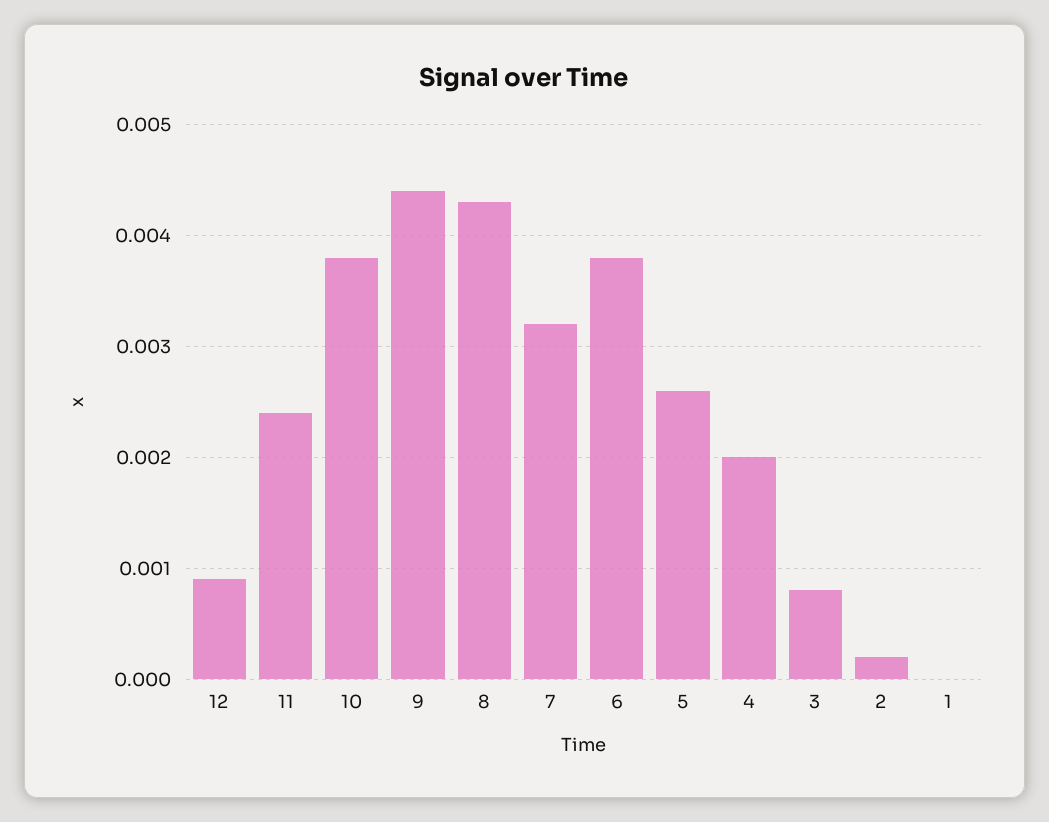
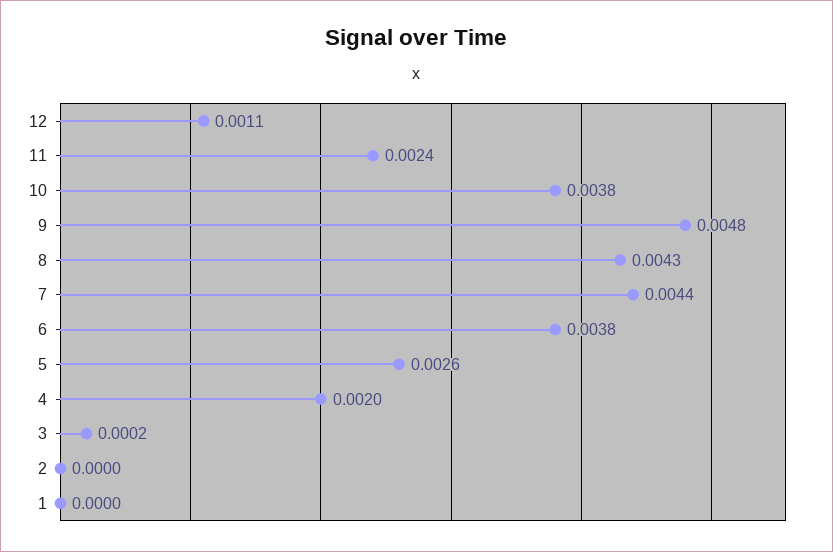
12: 0.0009 -> 0.0011
9: 0.0044 -> 0.0048
7: 0.0032 -> 0.0044
3: 0.0008 -> 0.0002
2: 0.0002 -> 0

